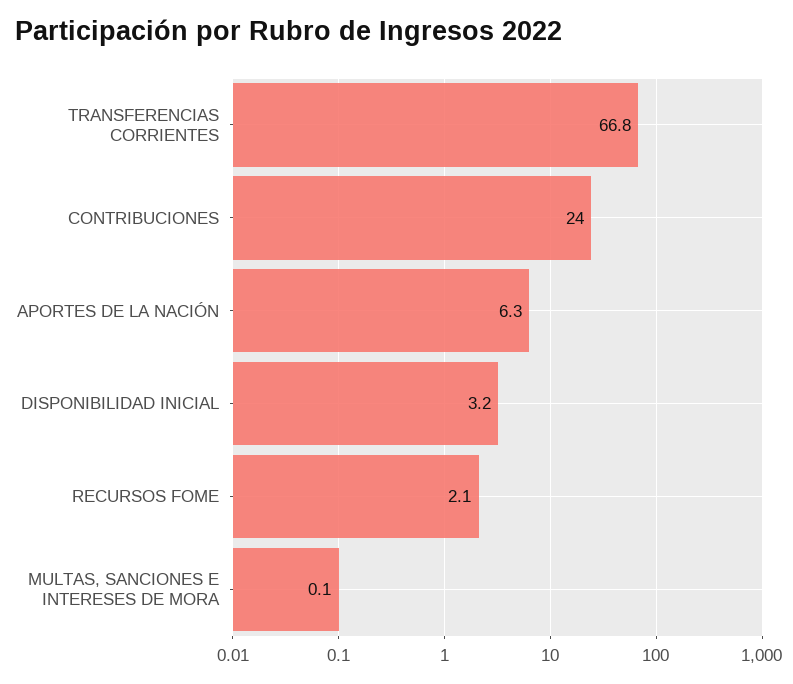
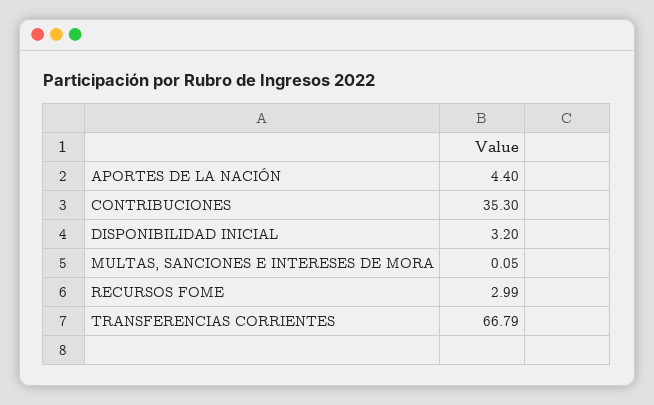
CONTRIBUCIONES: 24 -> 35.3
APORTES DE LA NACIÓN: 6.3 -> 4.4
RECURSOS FOME: 2.1 -> 2.99

